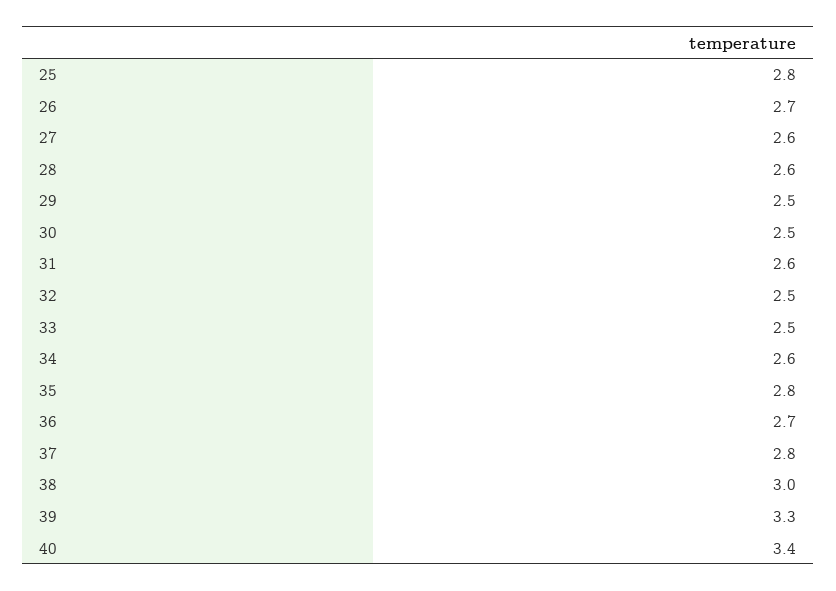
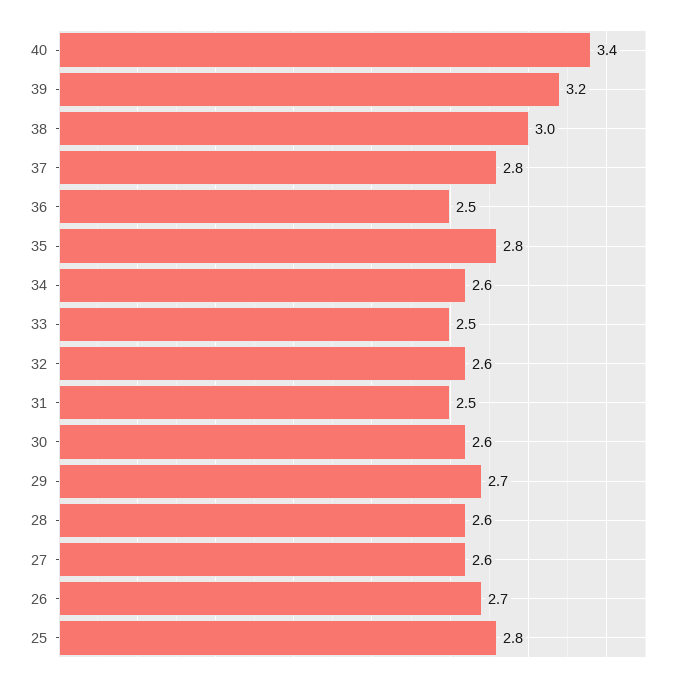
29: 2.5 -> 2.7
30: 2.5 -> 2.6
31: 2.6 -> 2.5
32: 2.5 -> 2.6
36: 2.7 -> 2.5
39: 3.3 -> 3.2

